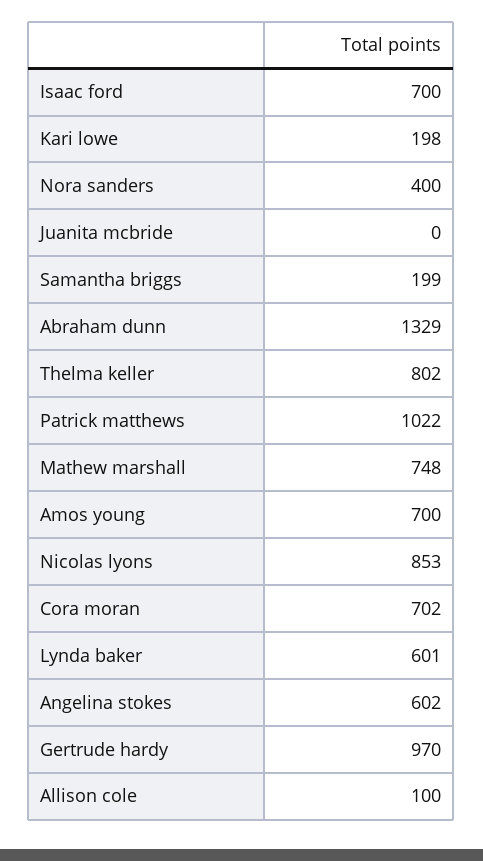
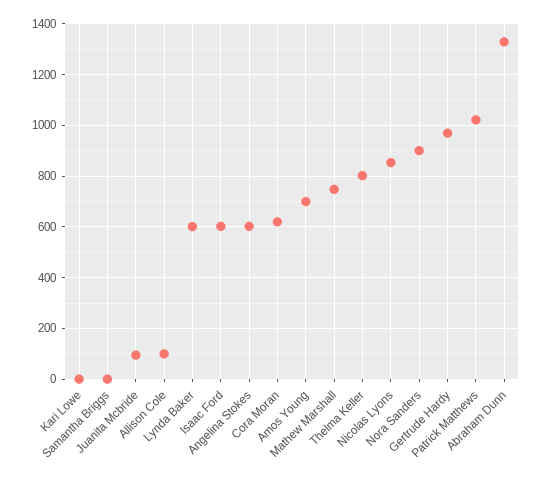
Isaac ford: 700 -> 600
Kari lowe: 198 -> 0
Nora sanders: 400 -> 900
Juanita mcbride: 0 -> 100
Samantha briggs: 199 -> 0
Cora moran: 702 -> 625

